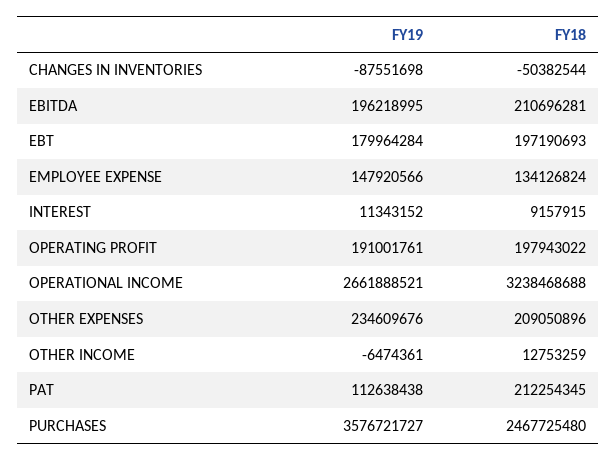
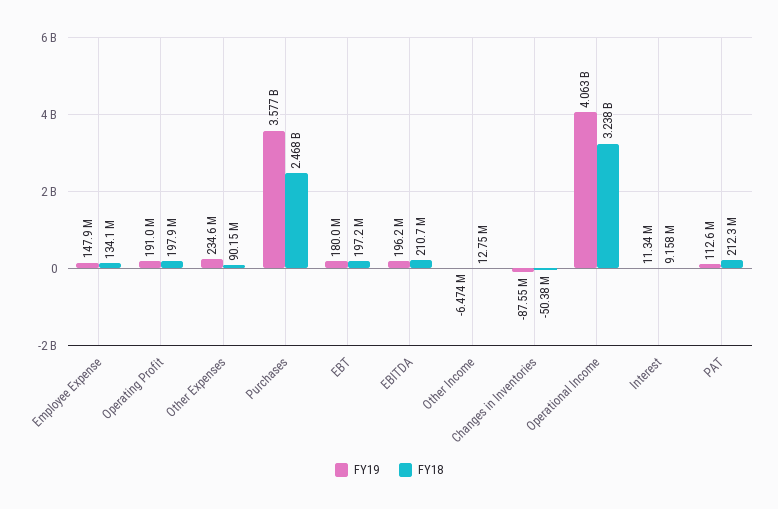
FY19, OPERATIONAL INCOME: 2661888521 -> 4063000000
FY18, OTHER EXPENSES: 209050896 -> 90150000

